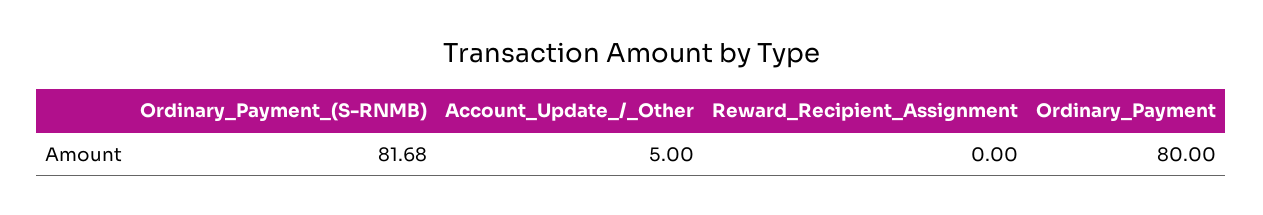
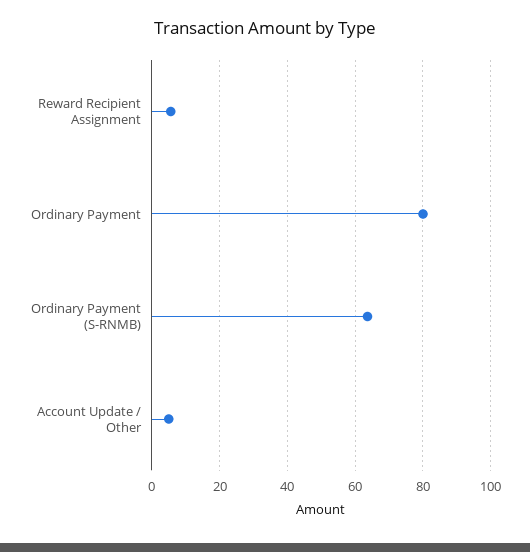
Ordinary_Payment_(S-RNMB): 81.68 -> 64
Reward_Recipient_Assignment: 0 -> 6

